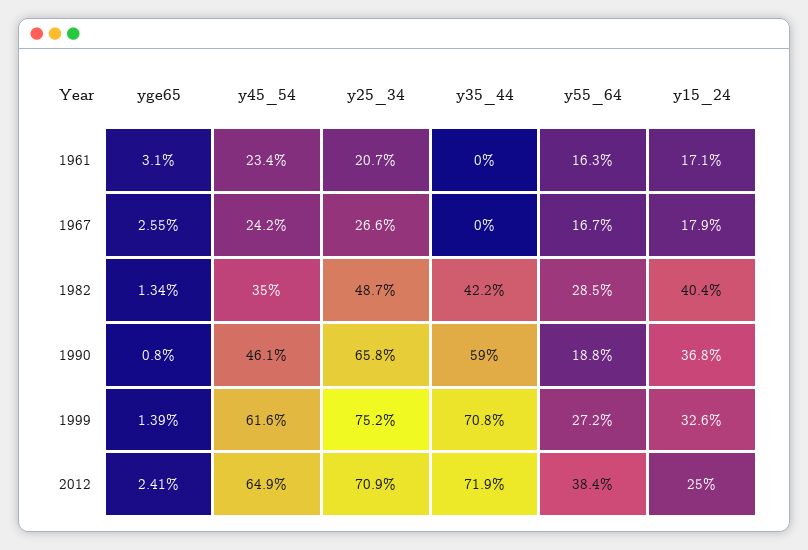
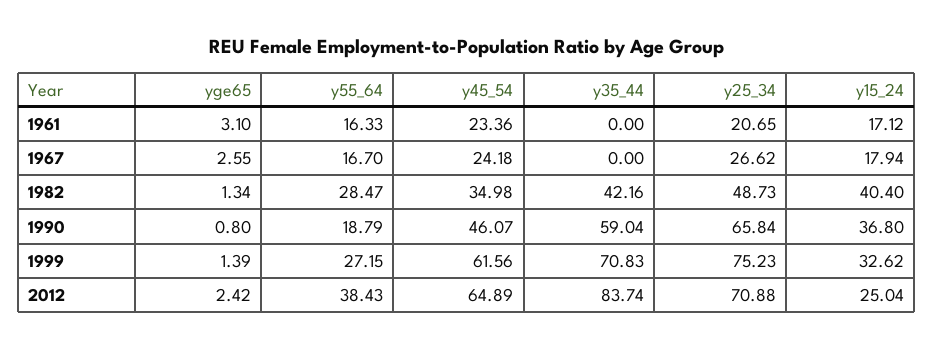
yge65, 2012: 2.41 -> 2.42
y35_44, 2012: 71.9 -> 83.74

